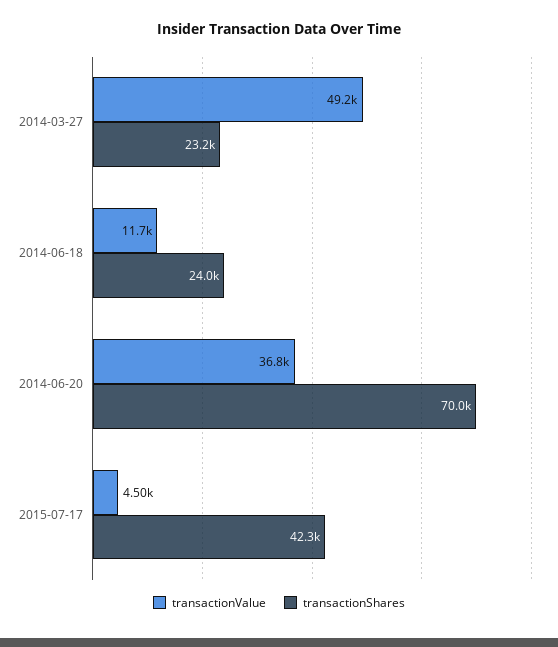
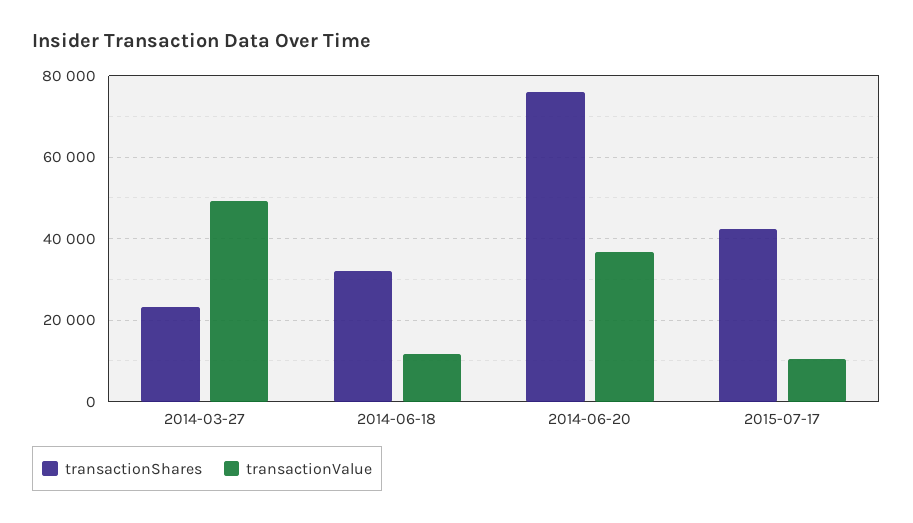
transactionShares, 2014-06-18: 24000 -> 32000
transactionShares, 2014-06-20: 70000 -> 76000
transactionValue, 2015-07-17: 4500 -> 10000

